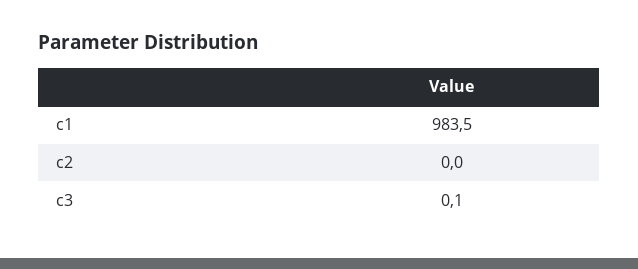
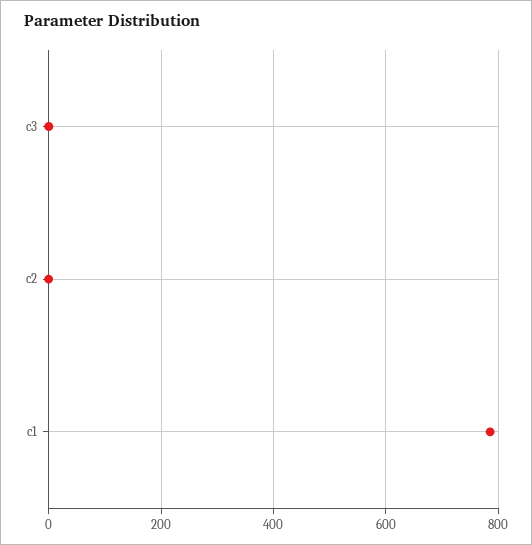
c1: 983.5 -> 780

